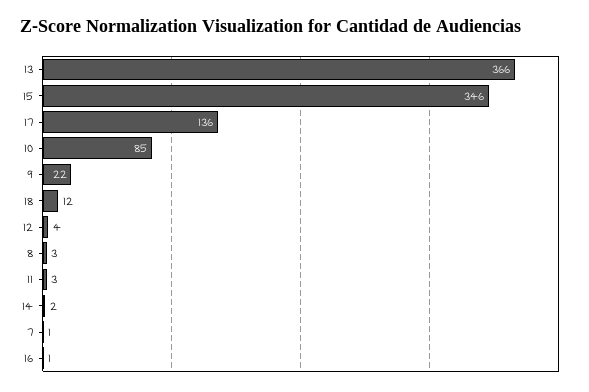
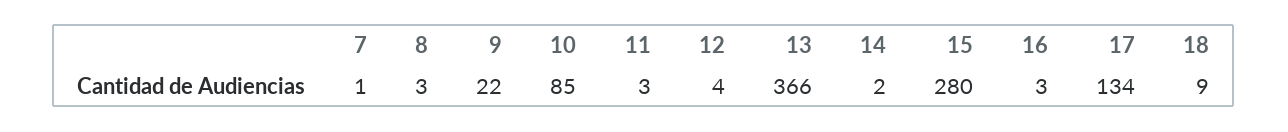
15: 346 -> 280
17: 136 -> 134
18: 12 -> 9
16: 1 -> 3

